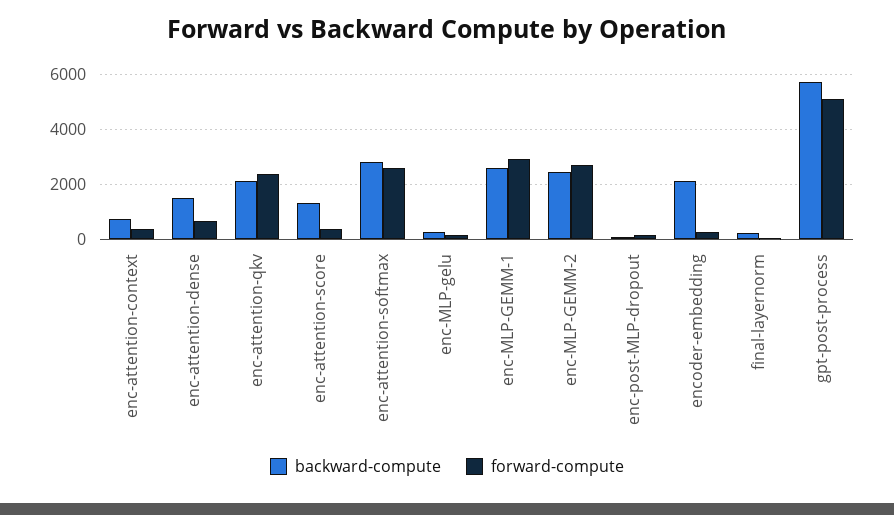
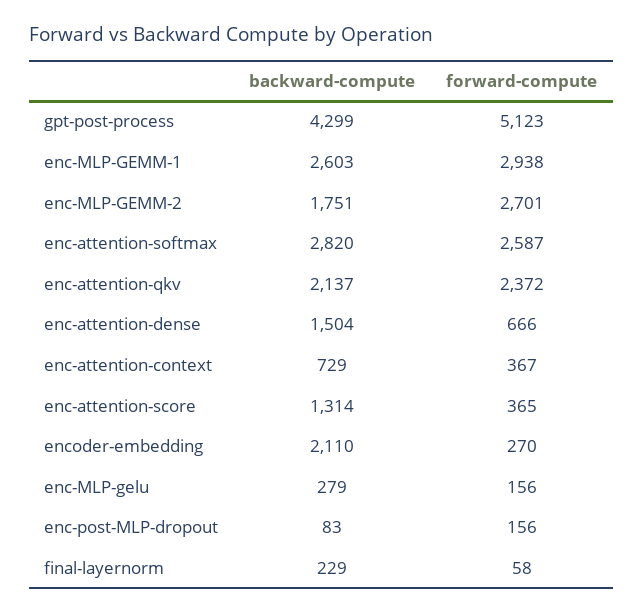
backward-compute, enc-MLP-GEMM-2: 2500 -> 1751
backward-compute, gpt-post-process: 5750 -> 4299

